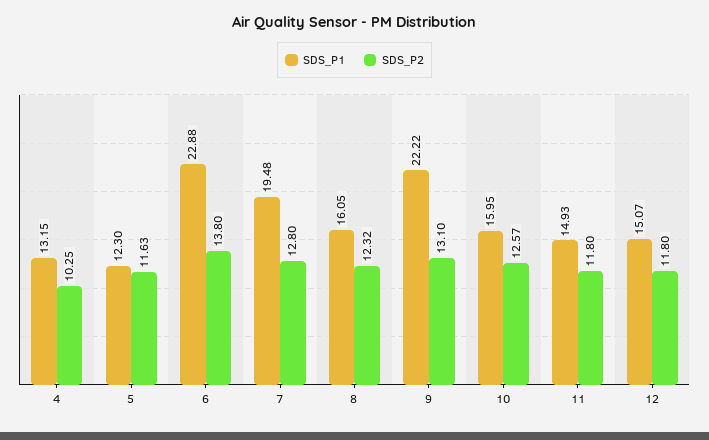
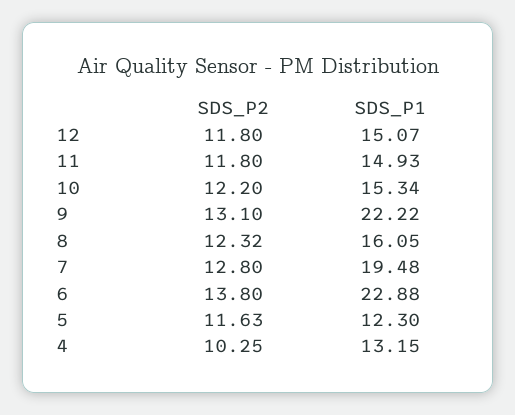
SDS_P1, 10: 15.95 -> 15.34
SDS_P2, 10: 12.57 -> 12.2

